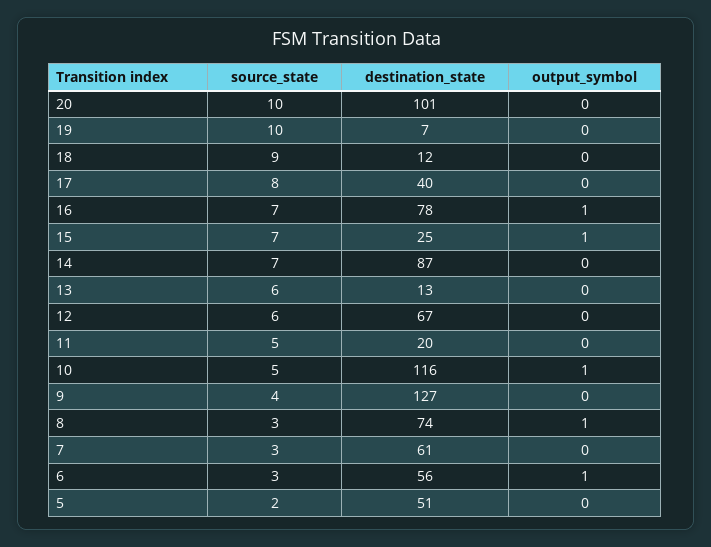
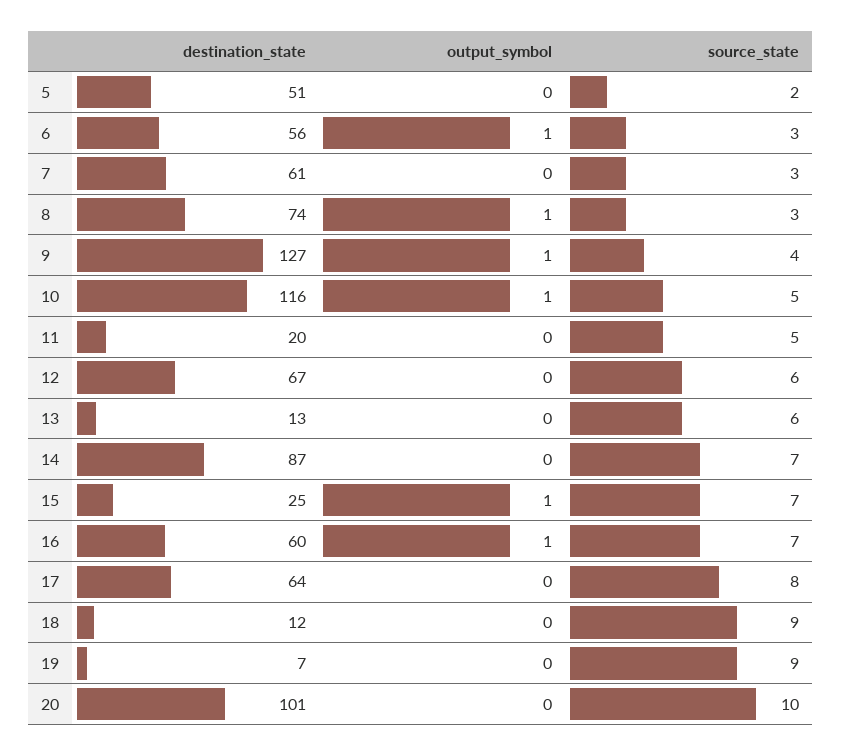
source_state, 19: 10 -> 9
destination_state, 17: 40 -> 64
destination_state, 16: 78 -> 60
output_symbol, 9: 0 -> 1

